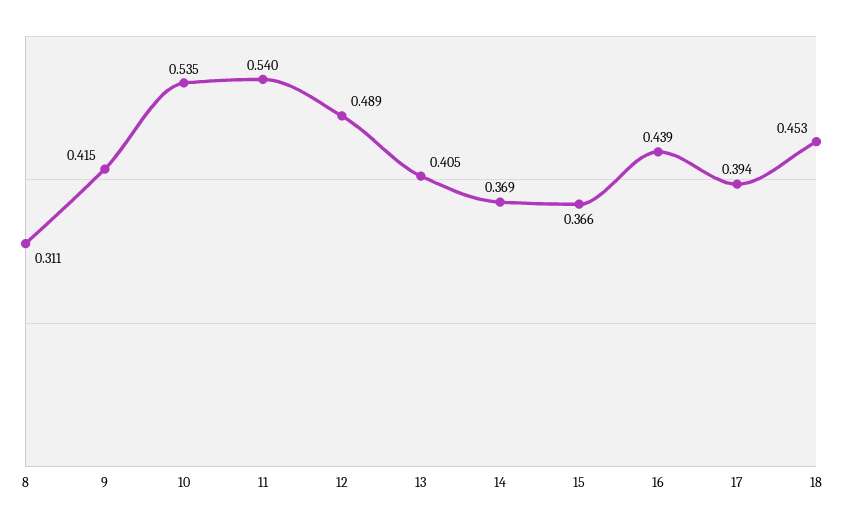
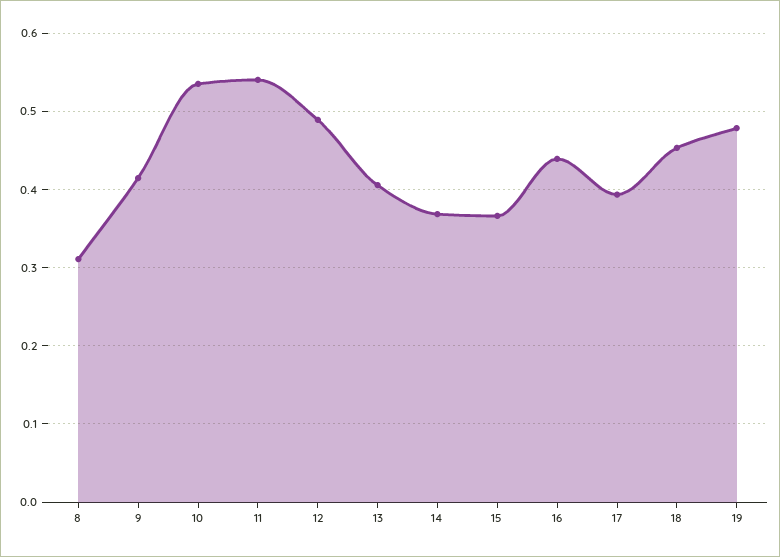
19: none -> 0.48

